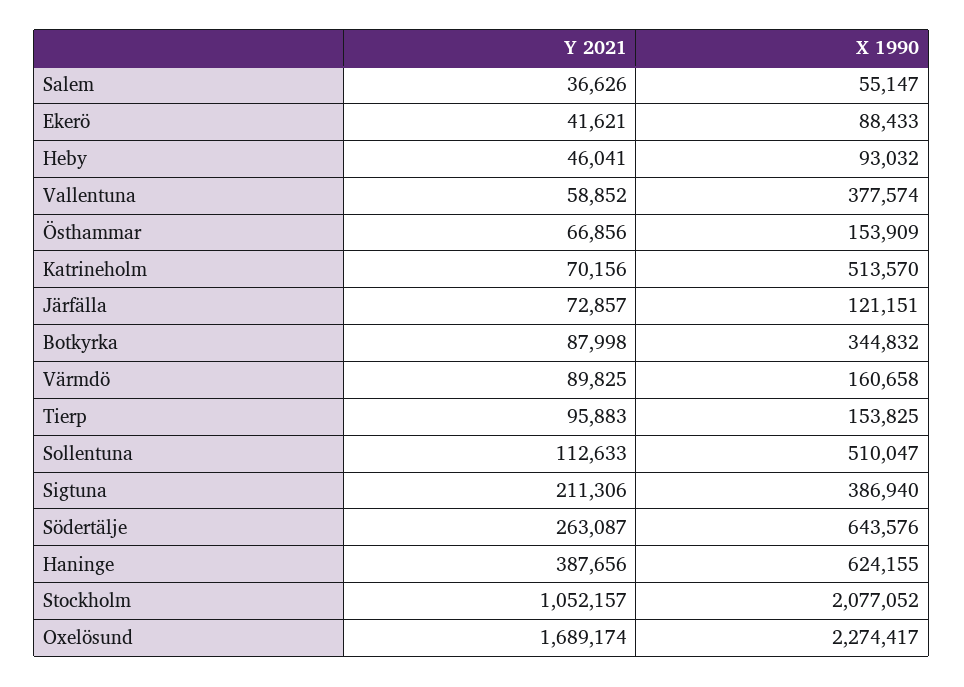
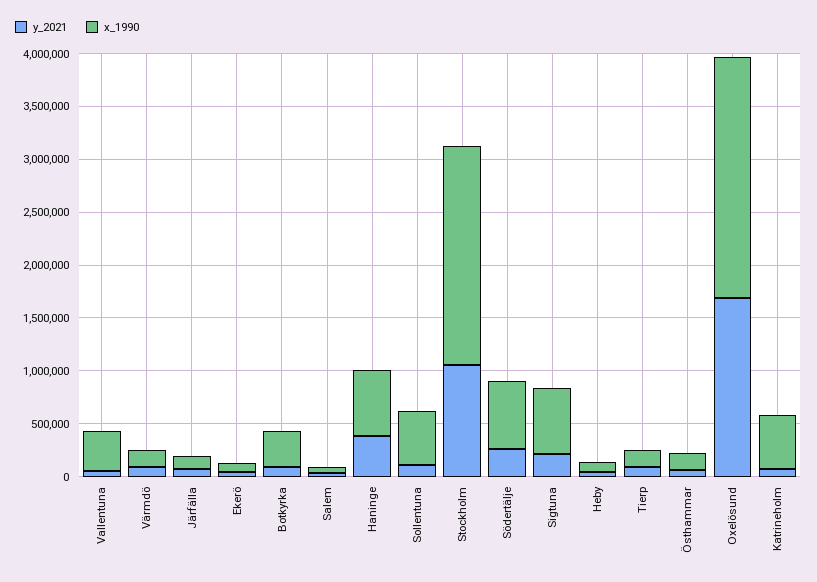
X 1990, Sigtuna: 386940 -> 600000

